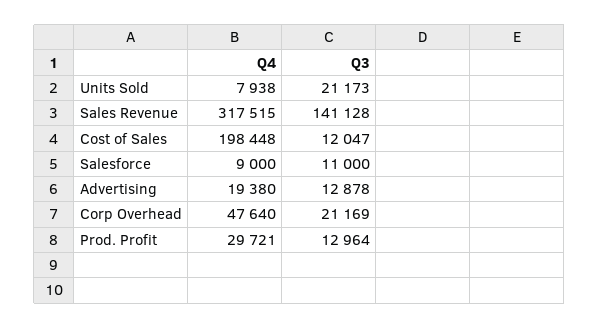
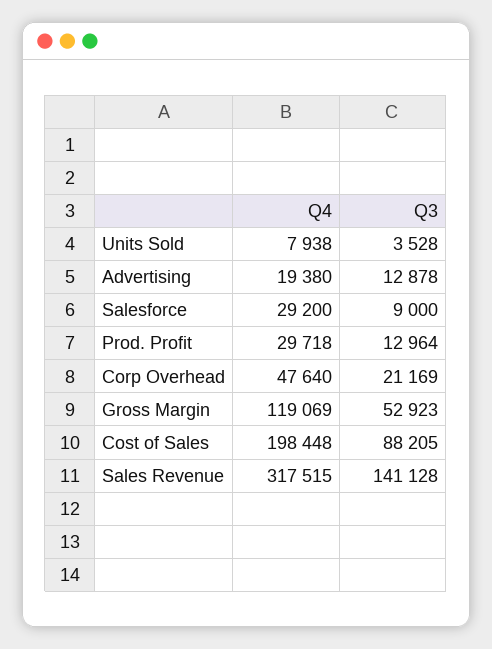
Q3, Units Sold: 21173 -> 3528
Q3, Cost of Sales: 12047 -> 88205
Q4, Salesforce: 9000 -> 29200
Q3, Salesforce: 11000 -> 9000
Q4, Prod. Profit: 29721 -> 29718
Q4, Gross Margin: none -> 119069
Q3, Gross Margin: none -> 52923

